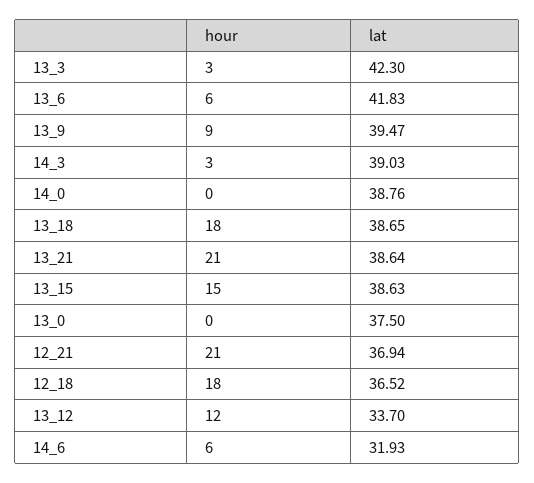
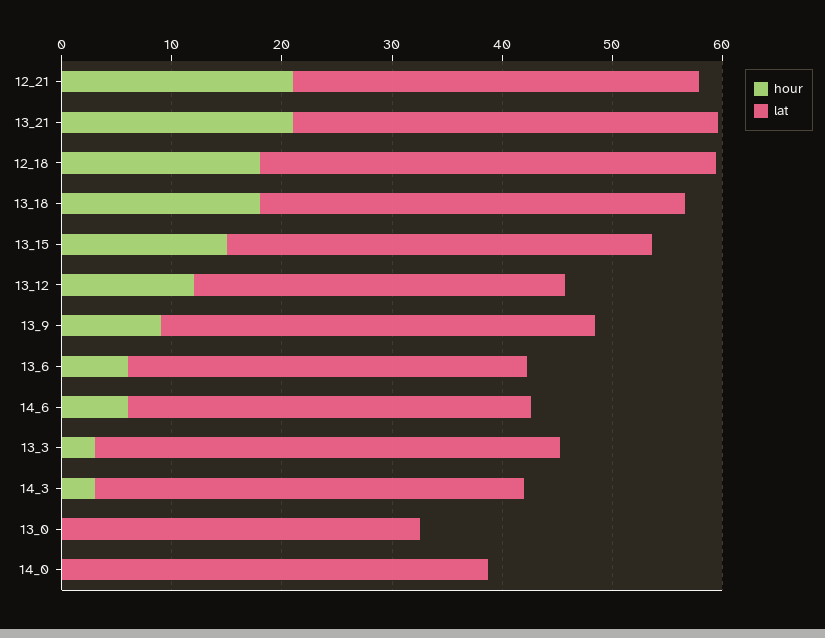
lat, 13_6: 41.83 -> 36
lat, 13_0: 37.5 -> 32
lat, 12_18: 36.52 -> 42
lat, 14_6: 31.93 -> 36

